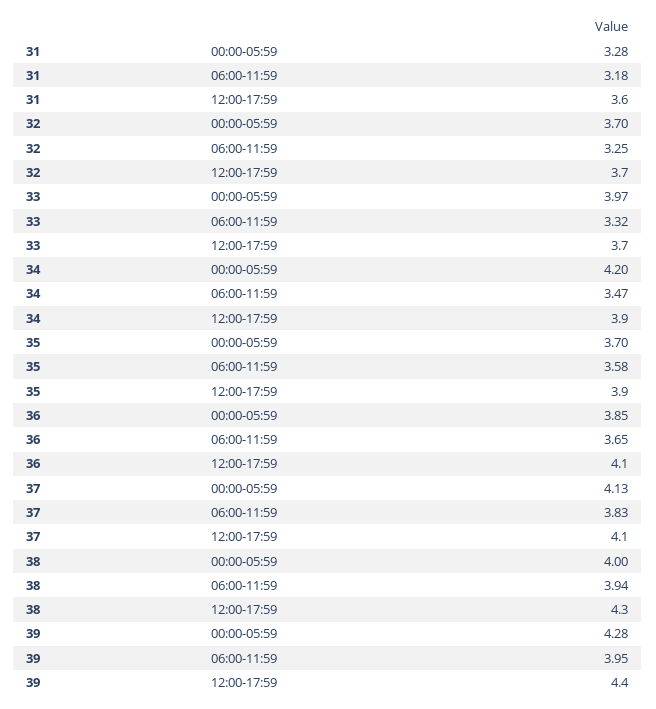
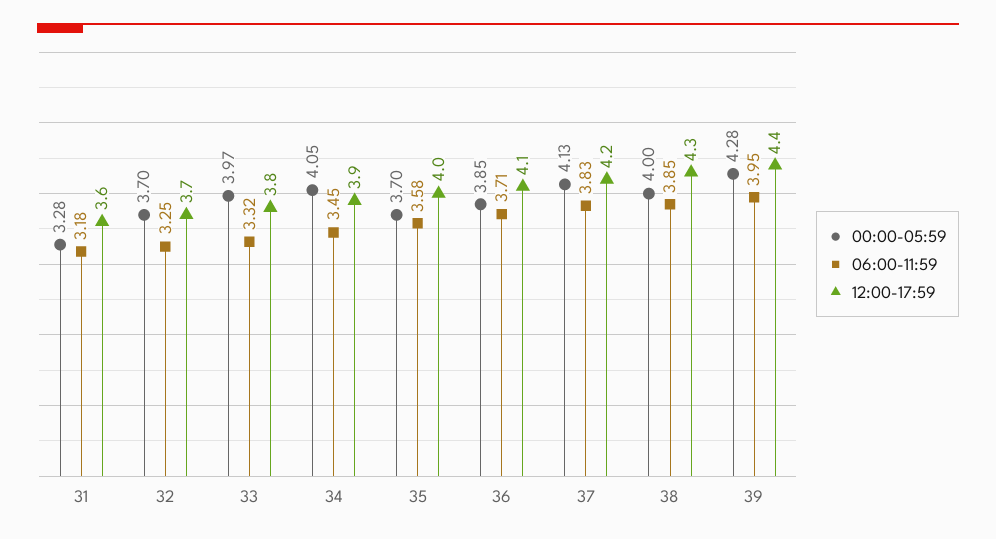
12:00-17:59, 33: 3.7 -> 3.8
00:00-05:59, 34: 4.2 -> 4.05
06:00-11:59, 34: 3.47 -> 3.45
12:00-17:59, 35: 3.9 -> 4
06:00-11:59, 36: 3.65 -> 3.71
12:00-17:59, 37: 4.1 -> 4.2
06:00-11:59, 38: 3.94 -> 3.85

